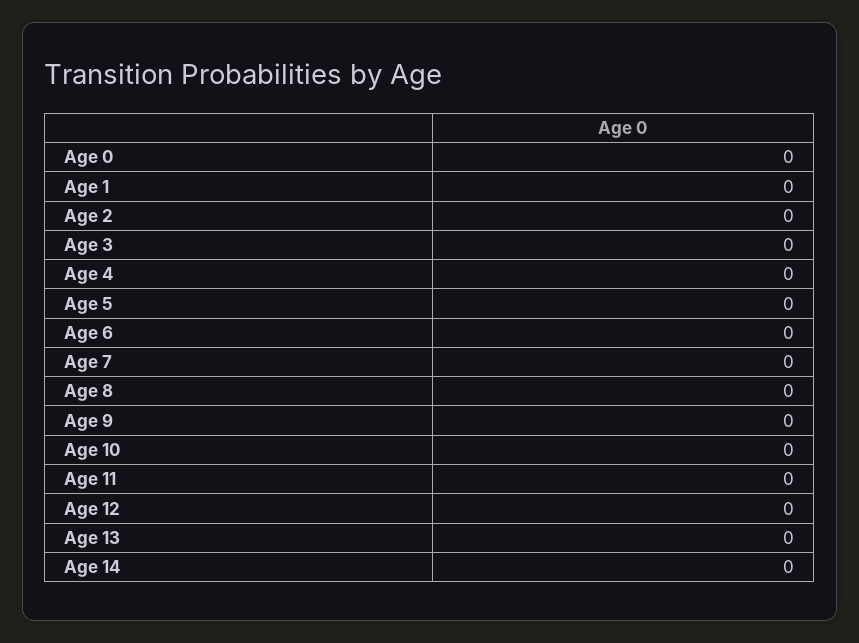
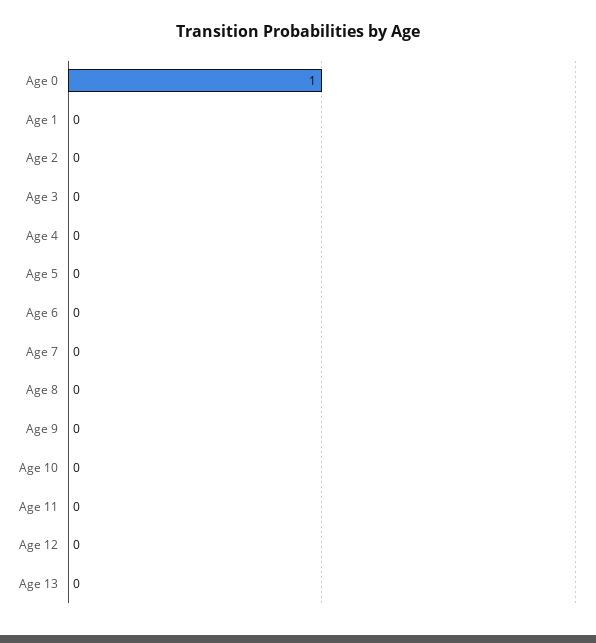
Age 0: 0 -> 1
Age 14: 0 -> none

